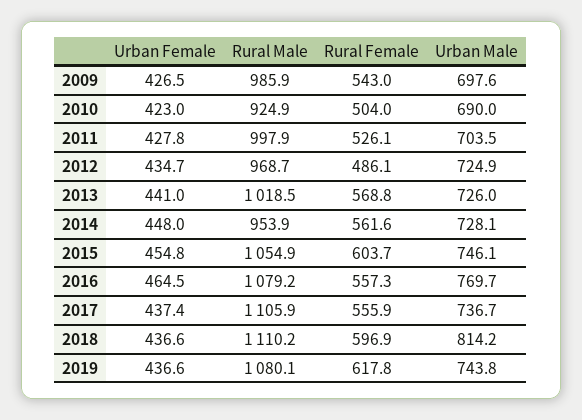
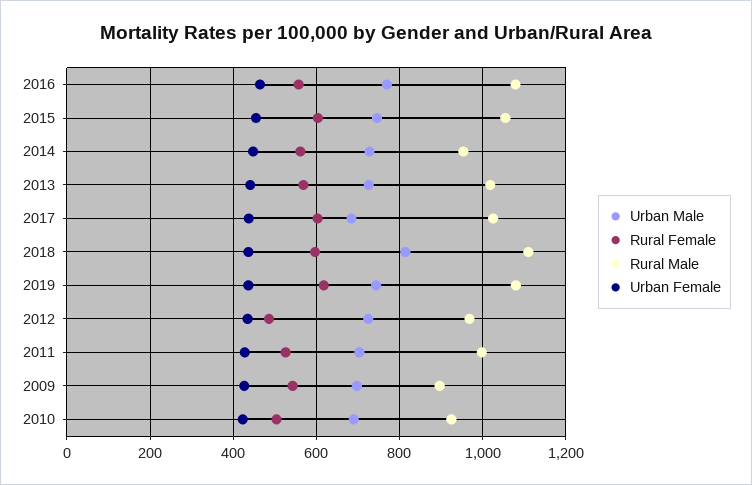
Rural Male, 2009: 985.9 -> 900
Rural Male, 2017: 1105.9 -> 1020
Rural Female, 2017: 555.9 -> 600
Urban Male, 2017: 736.7 -> 680

